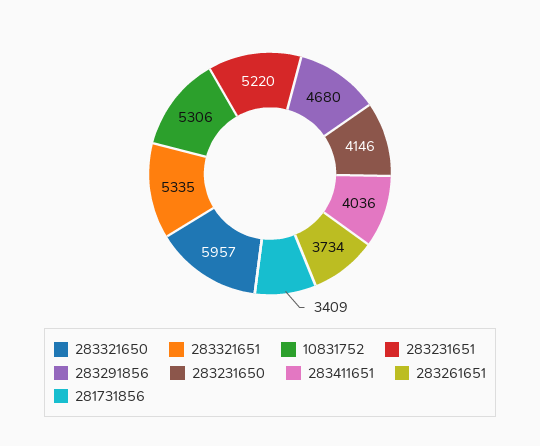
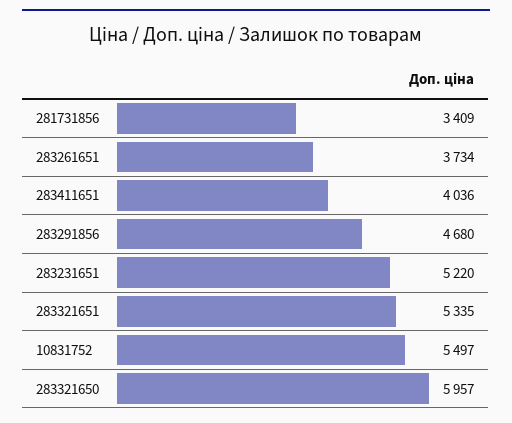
10831752: 5306 -> 5497
283231650: 4146 -> none

